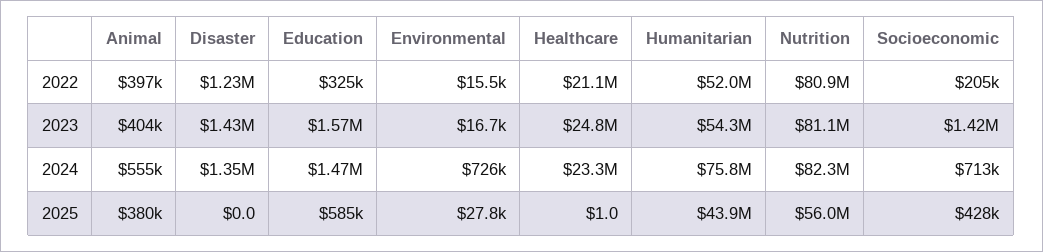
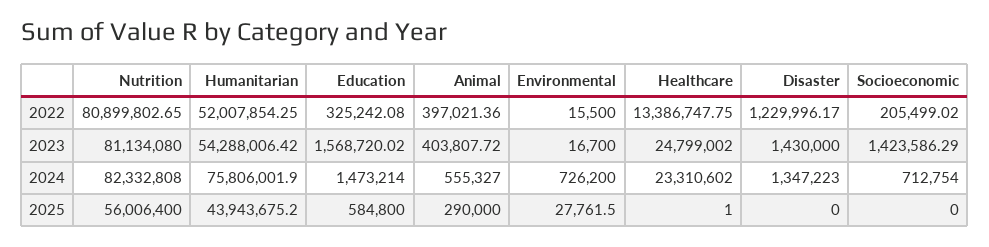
Healthcare, 2022: 21100000 -> 13386747.75
Animal, 2025: 380000 -> 290000
Socioeconomic, 2025: 428000 -> 0

